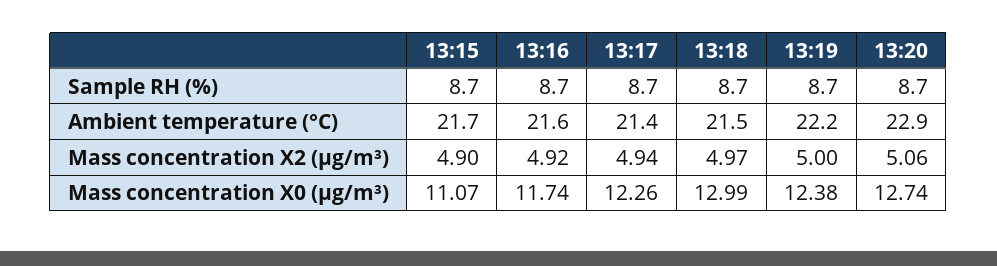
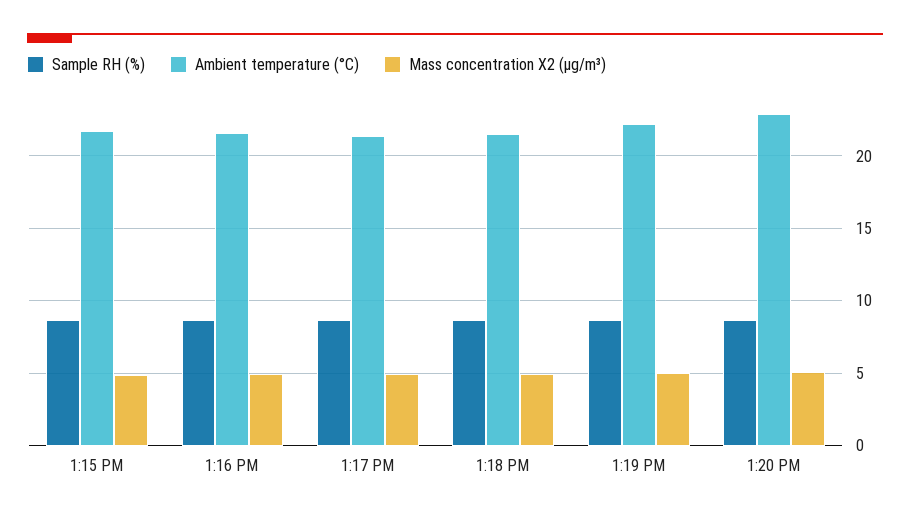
Mass concentration X0 (μg/m³), 13:15: 11.07 -> none
Mass concentration X0 (μg/m³), 13:16: 11.74 -> none
Mass concentration X0 (μg/m³), 13:17: 12.26 -> none
Mass concentration X0 (μg/m³), 13:18: 12.99 -> none
Mass concentration X0 (μg/m³), 13:19: 12.38 -> none
Mass concentration X0 (μg/m³), 13:20: 12.74 -> none

